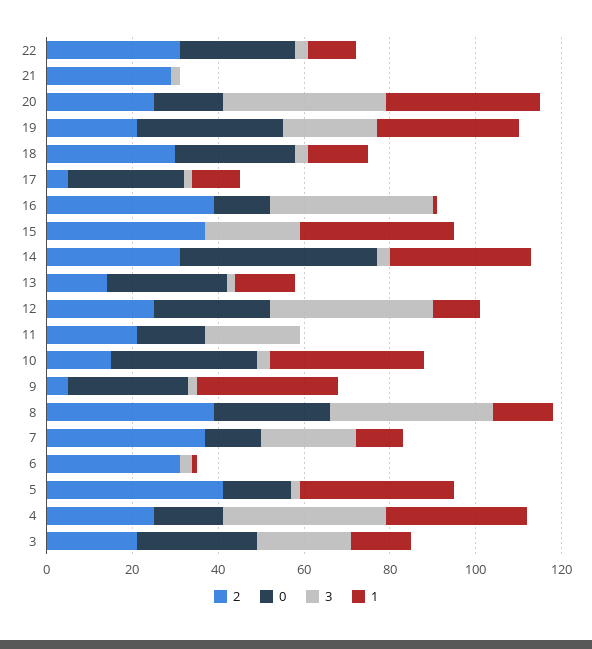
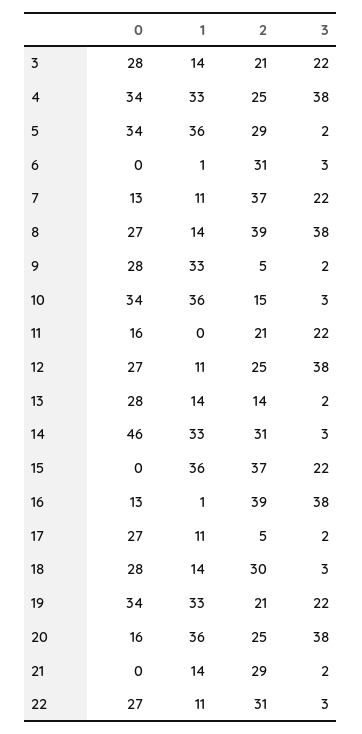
1, 21: 0 -> 14
2, 5: 40 -> 29
0, 5: 15 -> 34
0, 4: 15 -> 34

